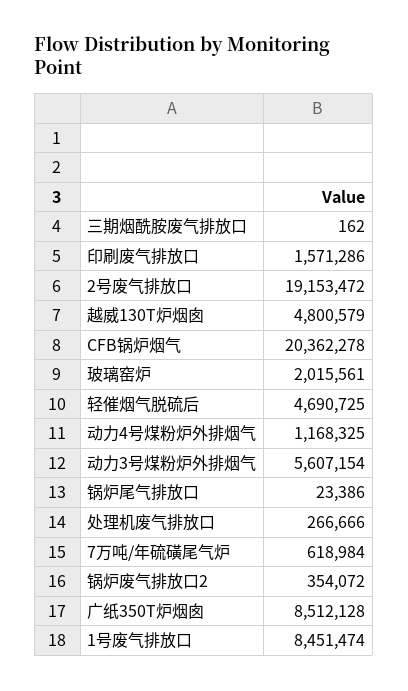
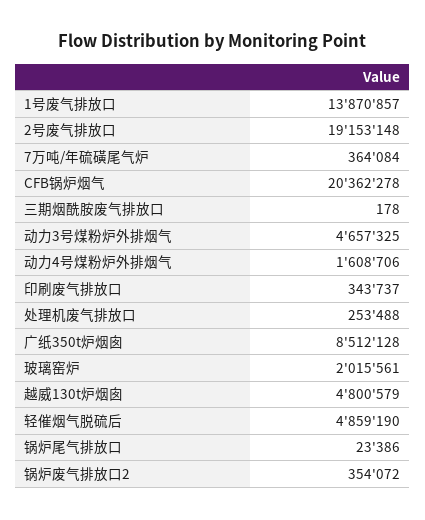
三期烟酰胺废气排放口: 162 -> 178
印刷废气排放口: 1571286 -> 343737
2号废气排放口: 19153472 -> 19153148
轻催烟气脱硫后: 4690725 -> 4859190
动力4号煤粉炉外排烟气: 1168325 -> 1608706
动力3号煤粉炉外排烟气: 5607154 -> 4657325
处理机废气排放口: 266666 -> 253488
7万吨/年硫磺尾气炉: 618984 -> 364084
1号废气排放口: 8451474 -> 13870857

